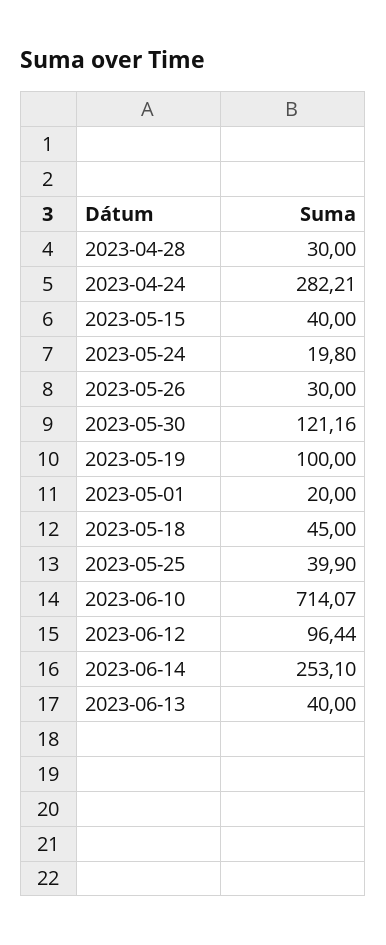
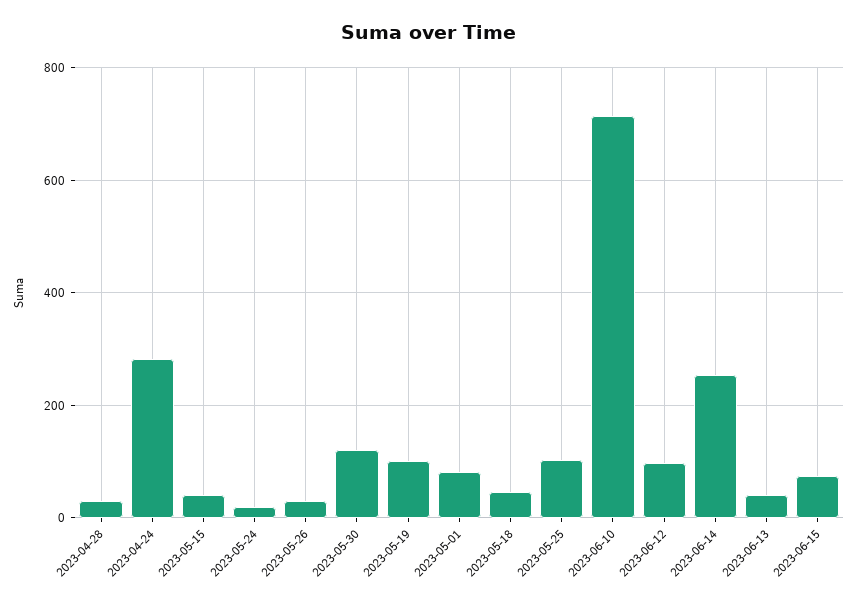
2023-05-01: 20 -> 80
2023-05-25: 39.9 -> 100
2023-06-15: none -> 80

